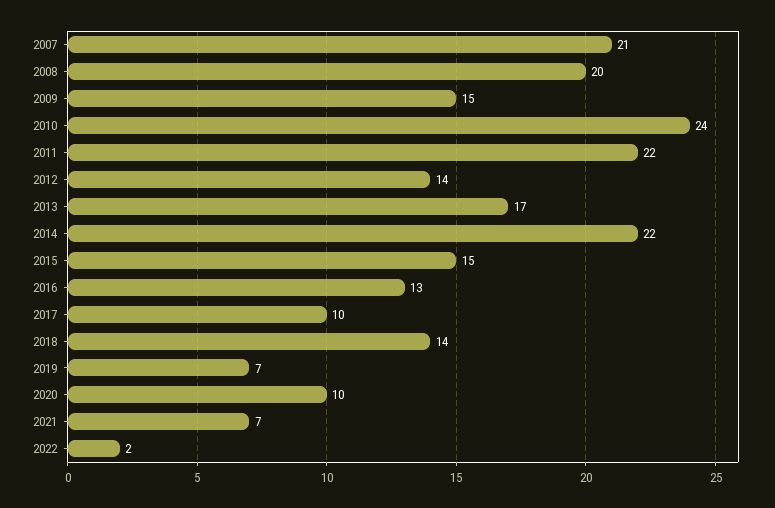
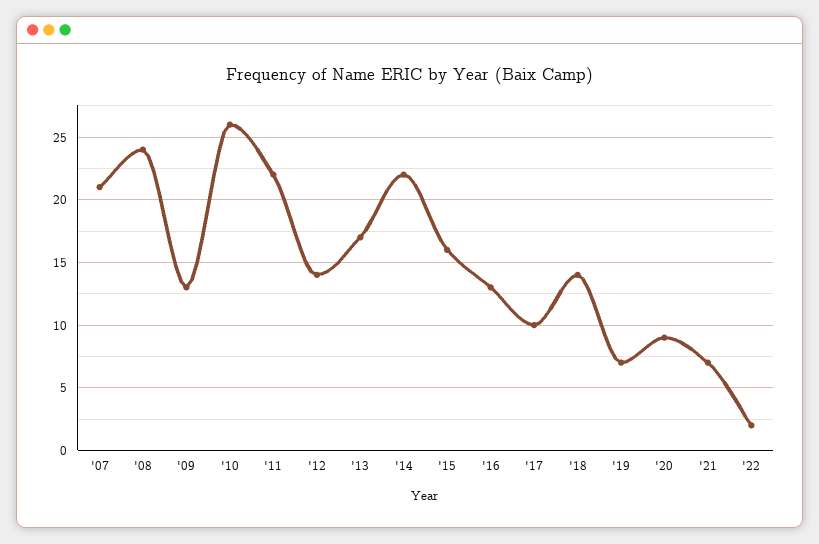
2008: 20 -> 24
2009: 15 -> 13
2010: 24 -> 26
2015: 15 -> 16
2020: 10 -> 9

